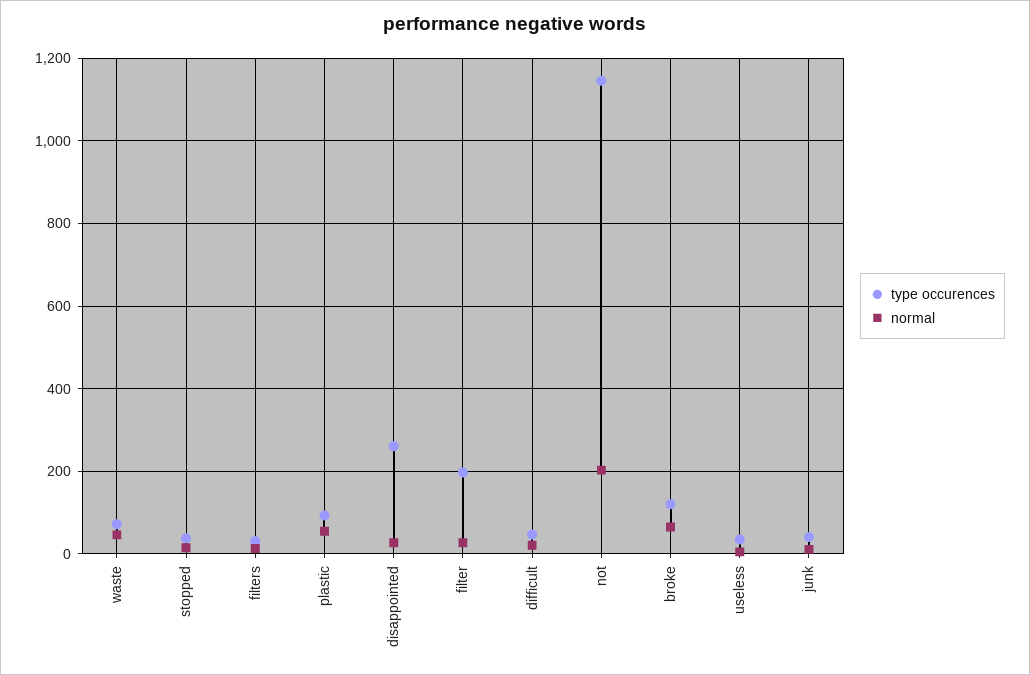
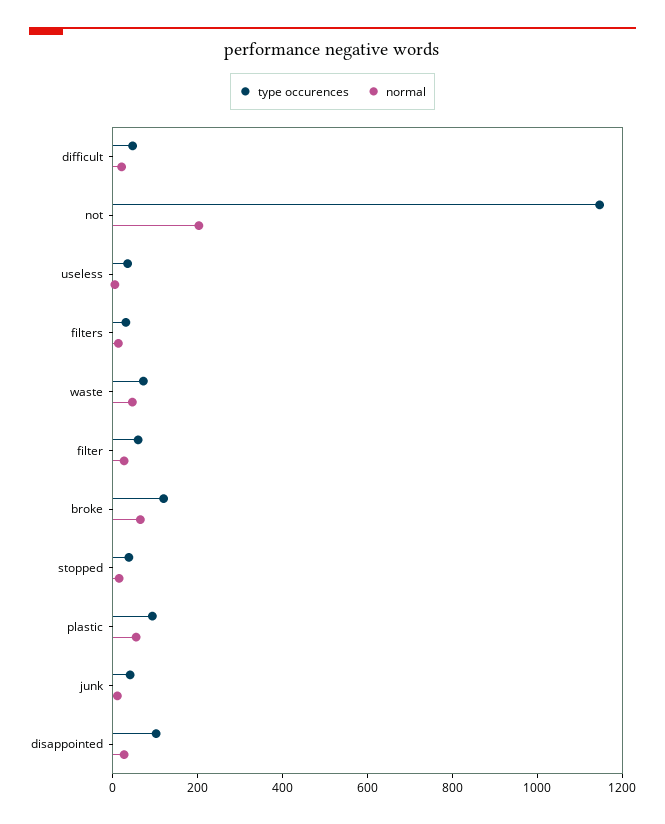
type occurences, disappointed: 260 -> 100
type occurences, filter: 200 -> 50

